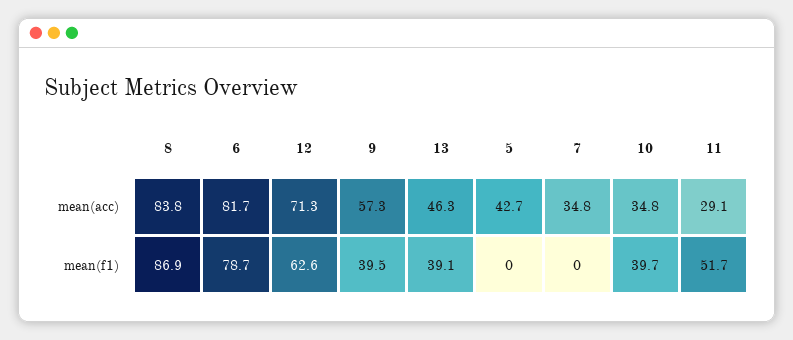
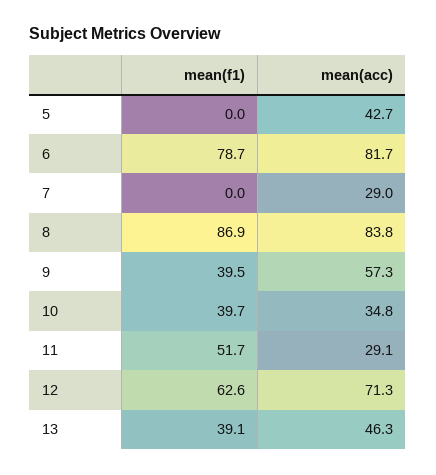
7, mean(acc): 34.8 -> 29

